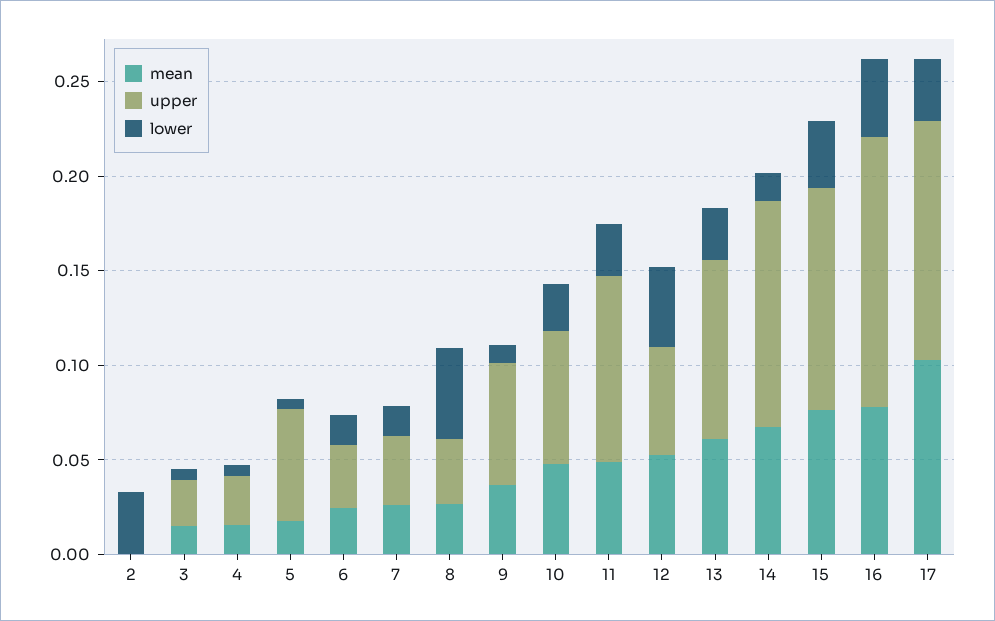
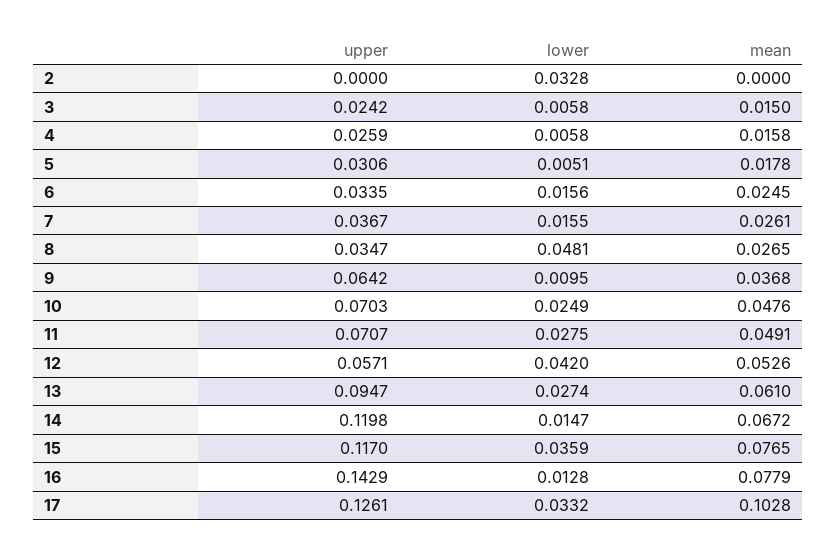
upper, 5: 0.06 -> 0.0306
upper, 11: 0.1 -> 0.0707
lower, 16: 0.04 -> 0.0128

